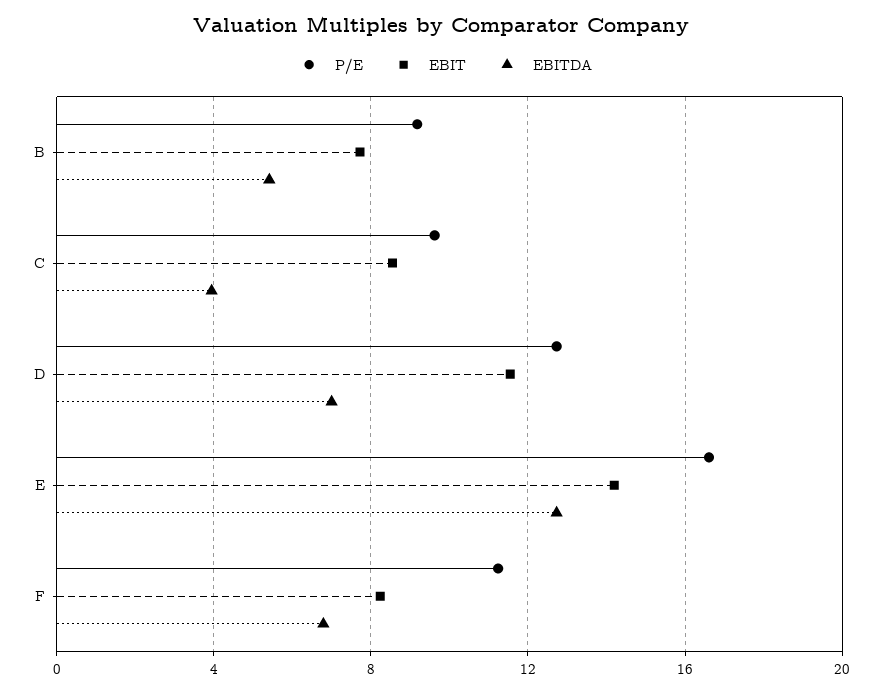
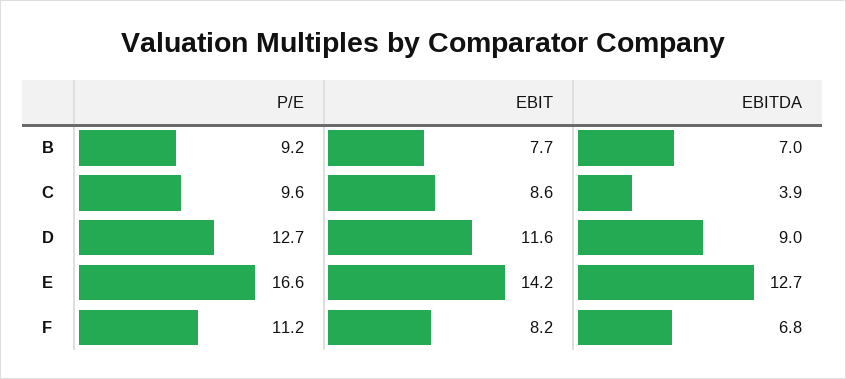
EBITDA, B: 5.5 -> 7
EBITDA, D: 7 -> 9

